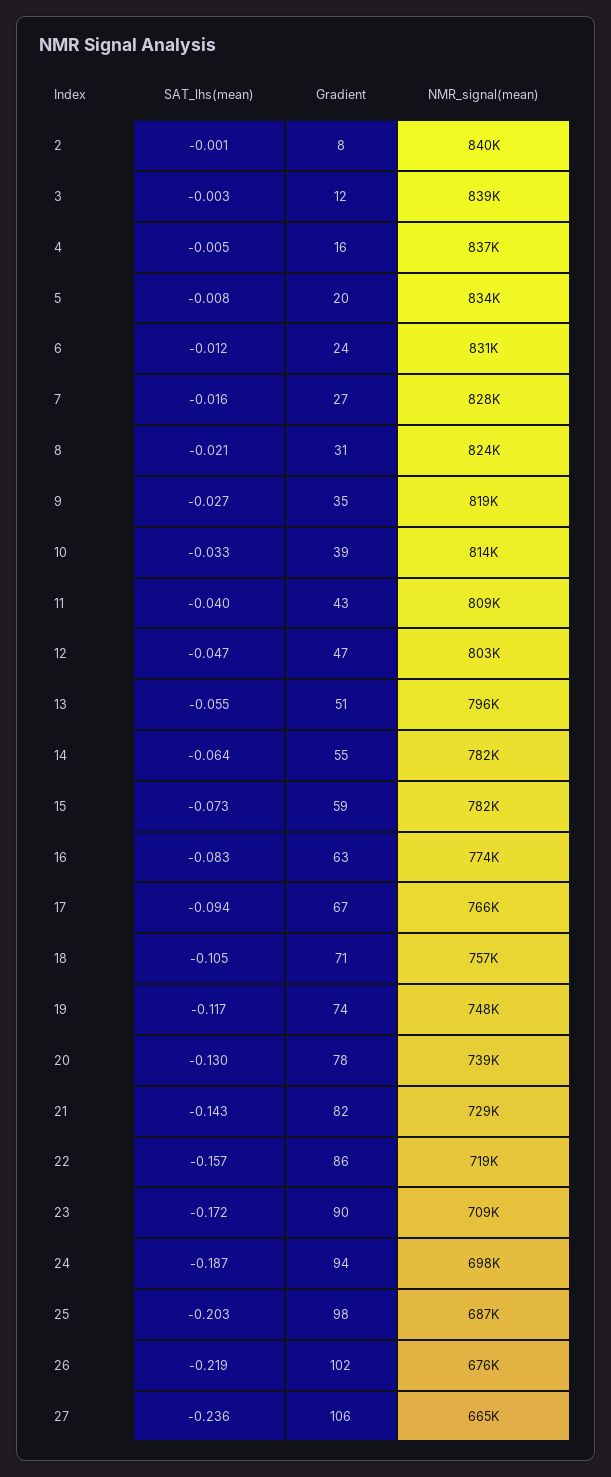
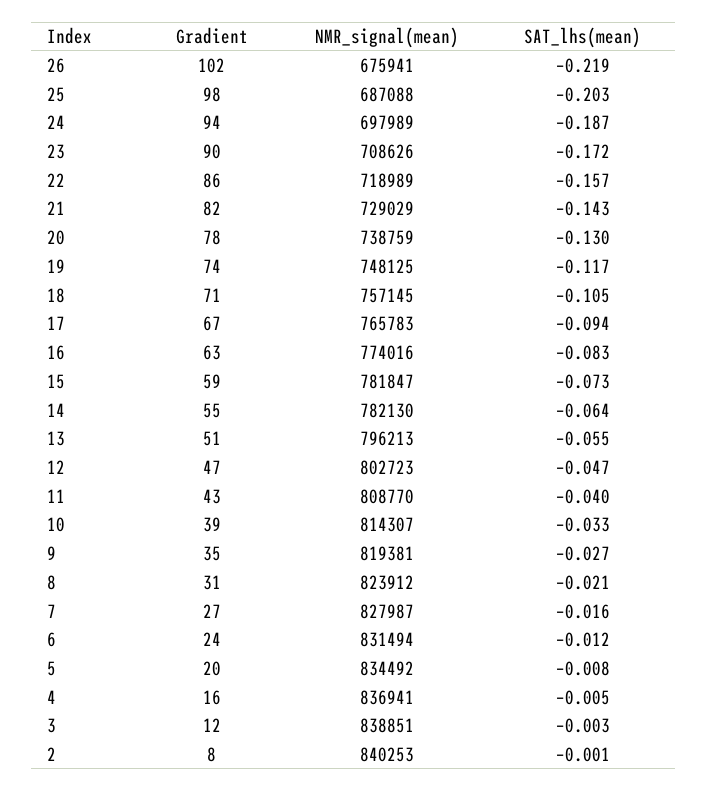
SAT_lhs(mean), 27: -0.236 -> none
Gradient, 27: 106 -> none
NMR_signal(mean), 27: 665000 -> none

